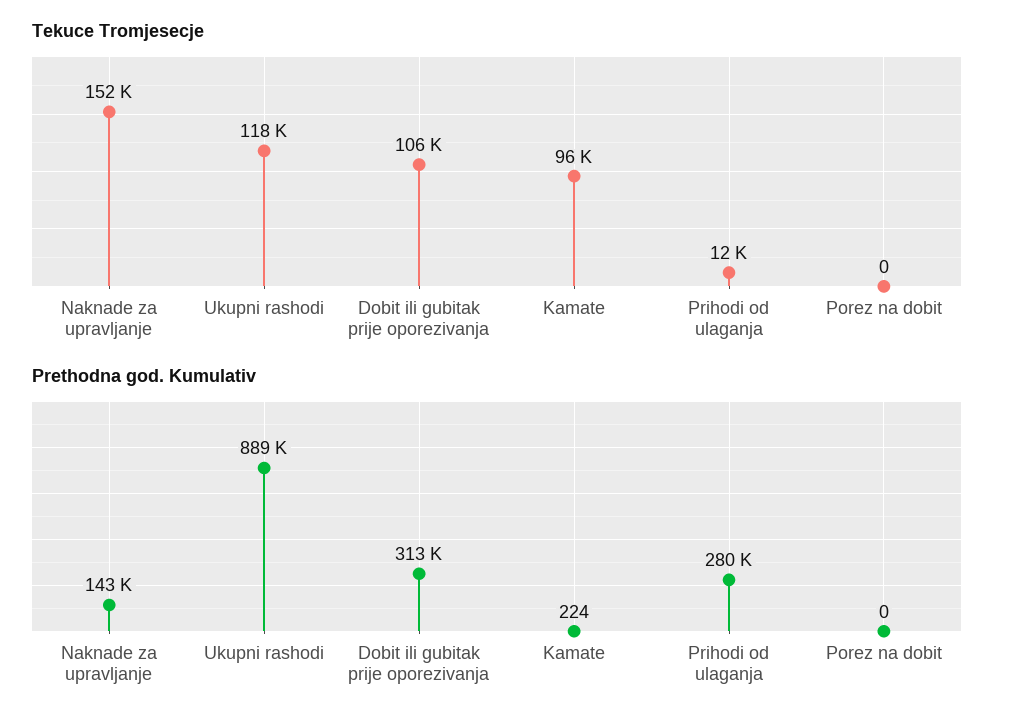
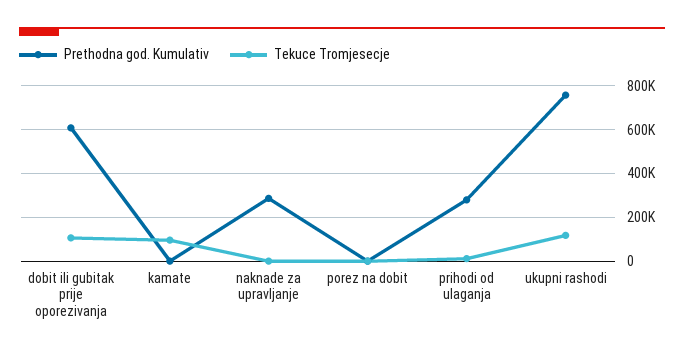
Tekuce Tromjesecje, Naknade za upravljanje: 152000 -> 0
Prethodna god. Kumulativ, Naknade za upravljanje: 143000 -> 300000
Prethodna god. Kumulativ, Ukupni rashodi: 889000 -> 750000
Prethodna god. Kumulativ, Dobit ili gubitak prije oporezivanja: 313000 -> 600000

